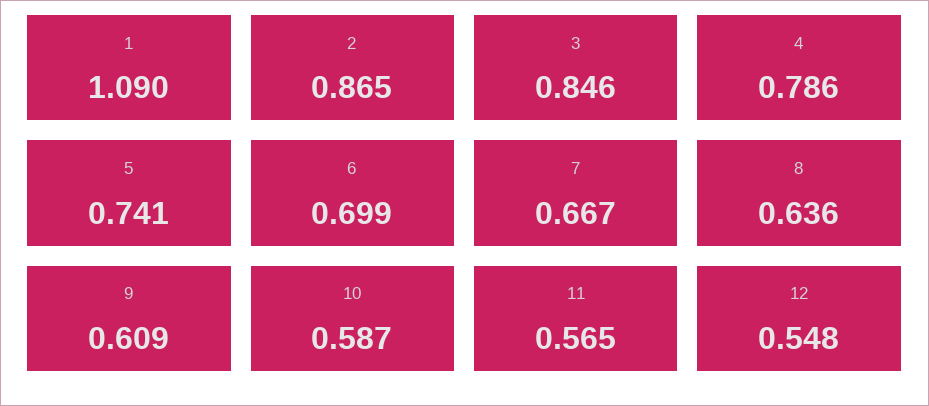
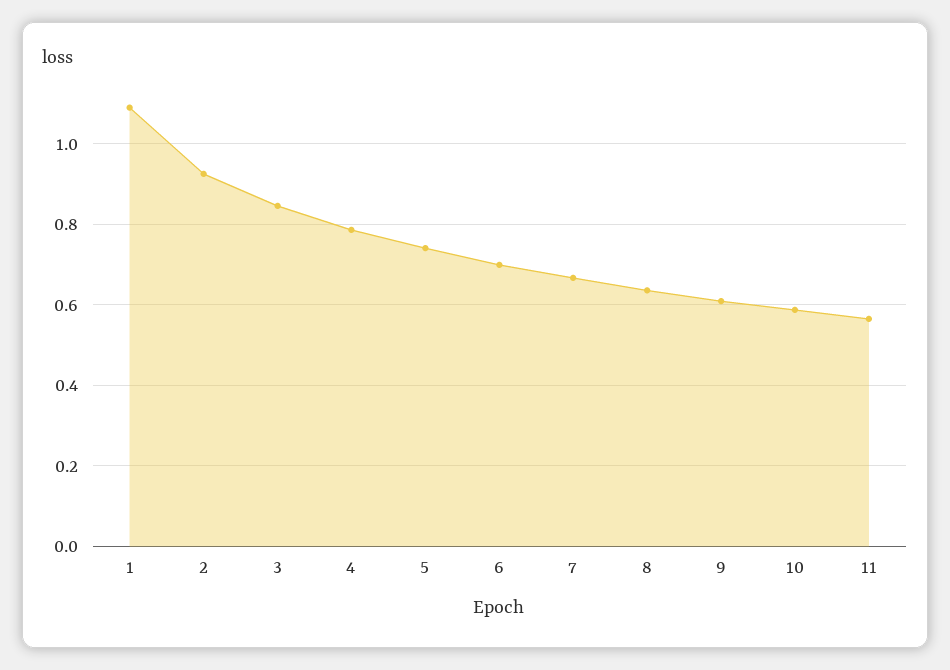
2: 0.865 -> 0.92
12: 0.548 -> none

